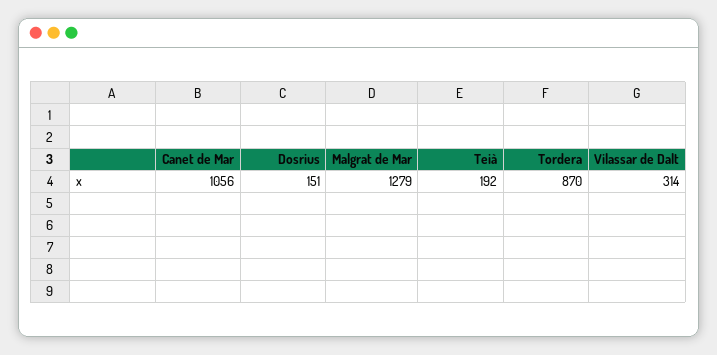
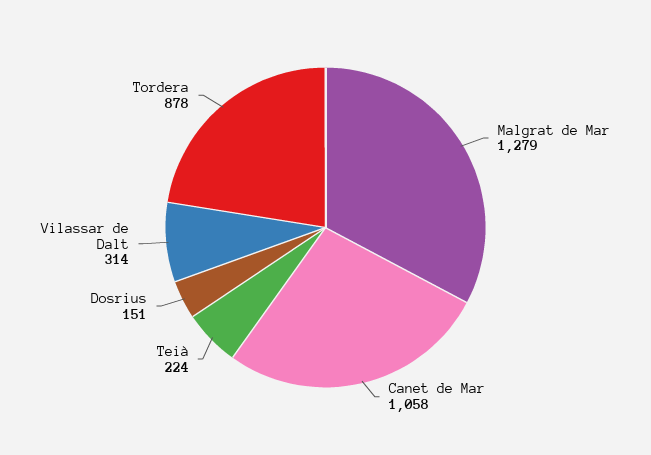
Canet de Mar: 1056 -> 1058
Teià: 192 -> 224
Tordera: 870 -> 878

